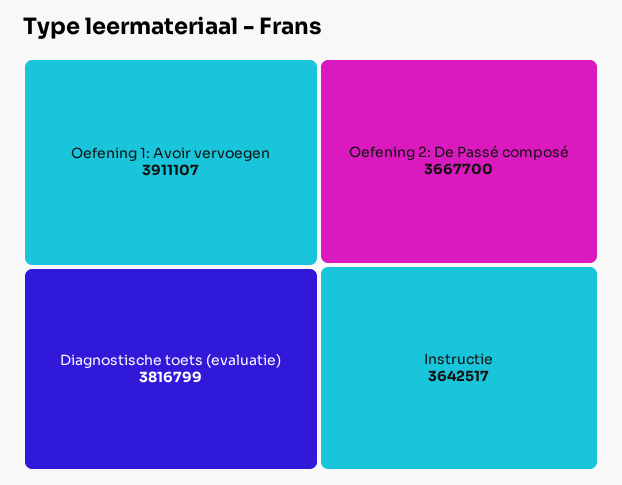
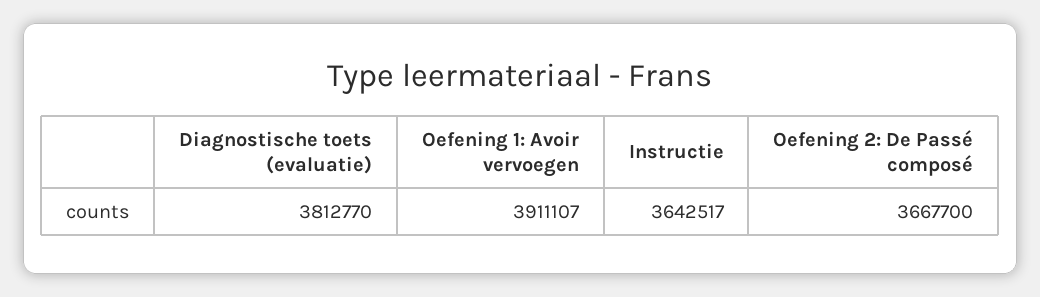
Diagnostische toets (evaluatie): 3816799 -> 3812770

